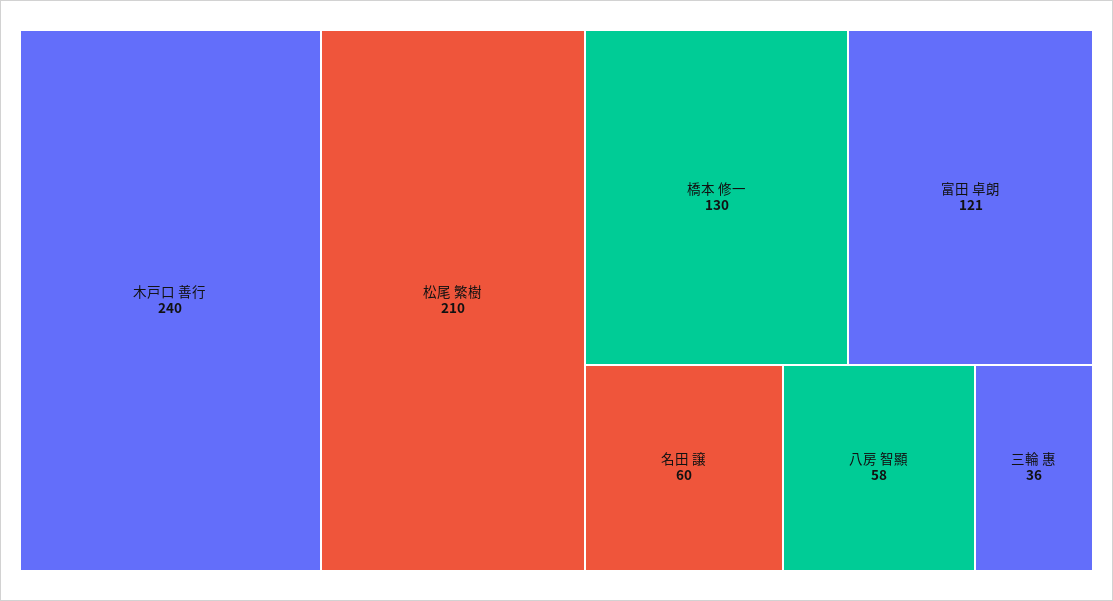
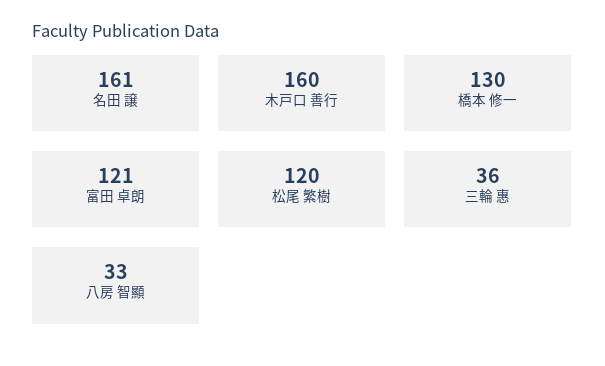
木戸口 善行: 240 -> 160
松尾 繁樹: 210 -> 120
名田 譲: 60 -> 161
八房 智顯: 58 -> 33

